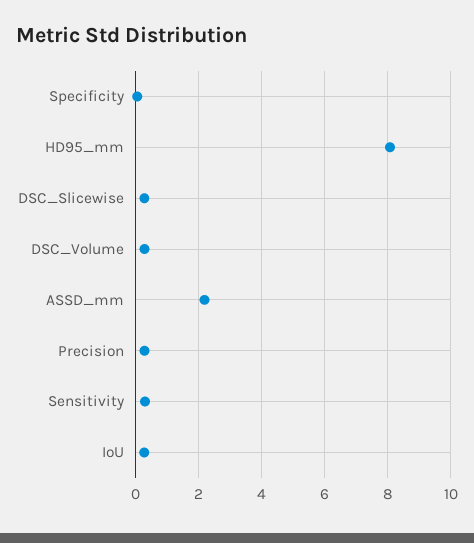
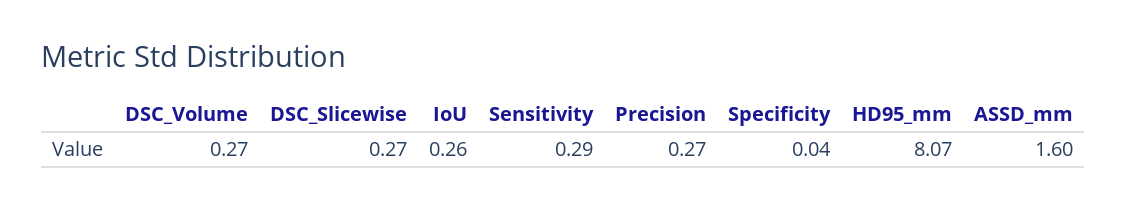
ASSD_mm: 2.2 -> 1.6

